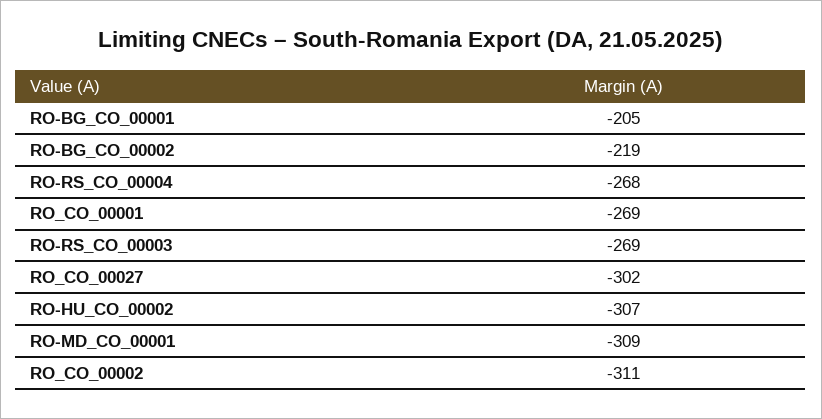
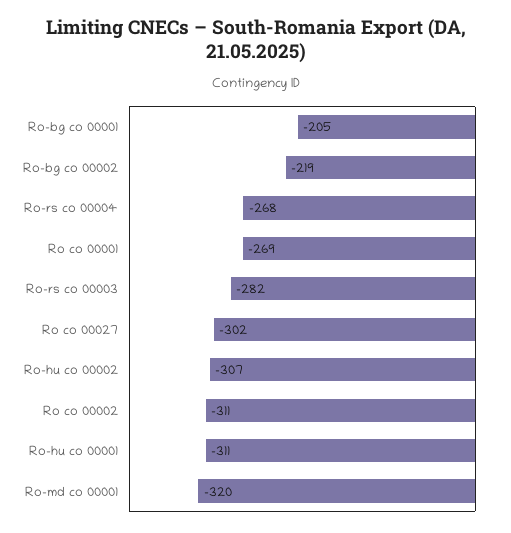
RO-RS_CO_00003: -269 -> -282
RO-MD_CO_00001: -309 -> -320
Ro-hu co 00001: none -> -311

